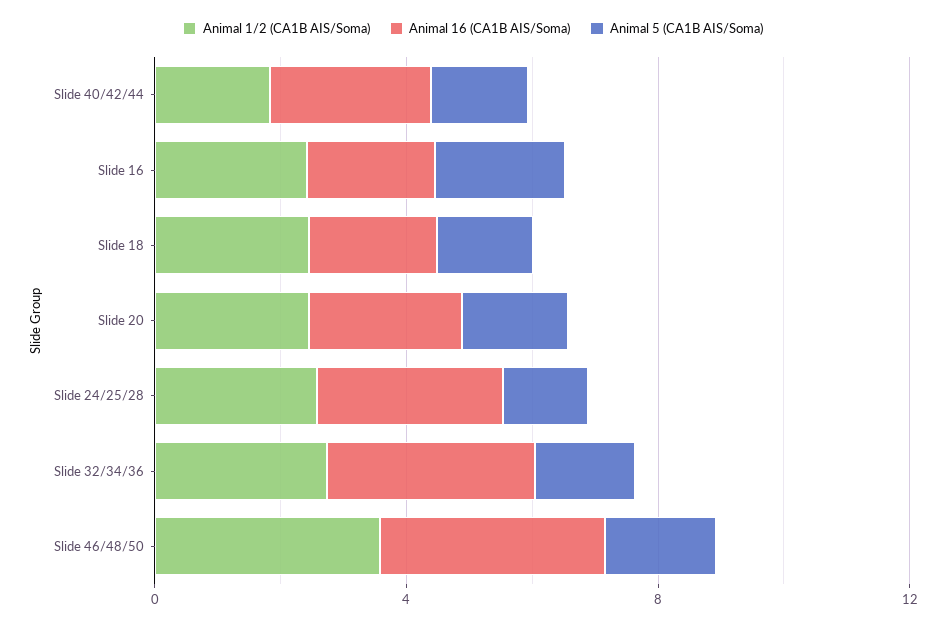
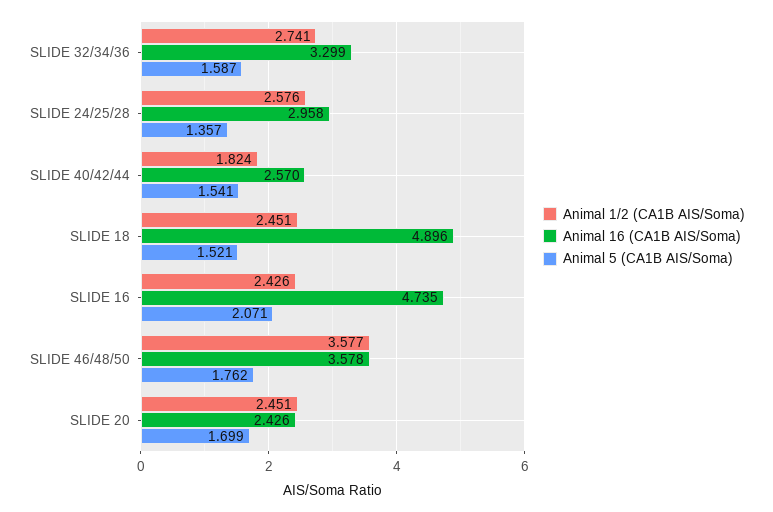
Animal 16 (CA1B AIS/Soma), Slide 16: 2 -> 4.735
Animal 16 (CA1B AIS/Soma), Slide 18: 2 -> 4.896

